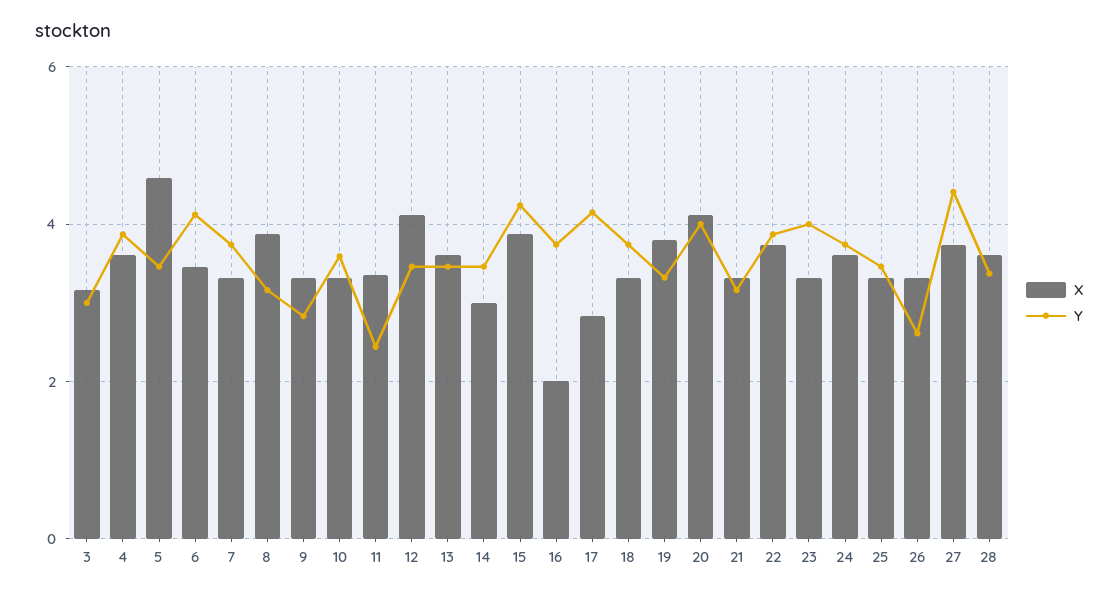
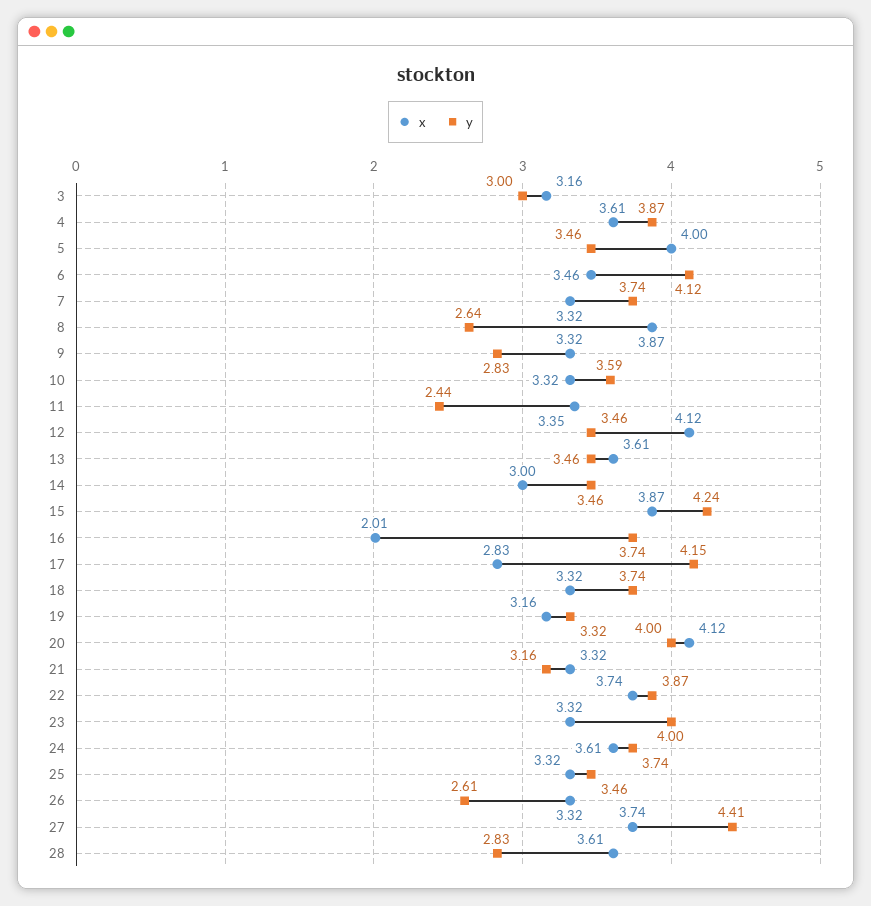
X, 5: 4.6 -> 4
Y, 8: 3.2 -> 2.64
X, 19: 3.8 -> 3.16
Y, 28: 3.4 -> 2.83

